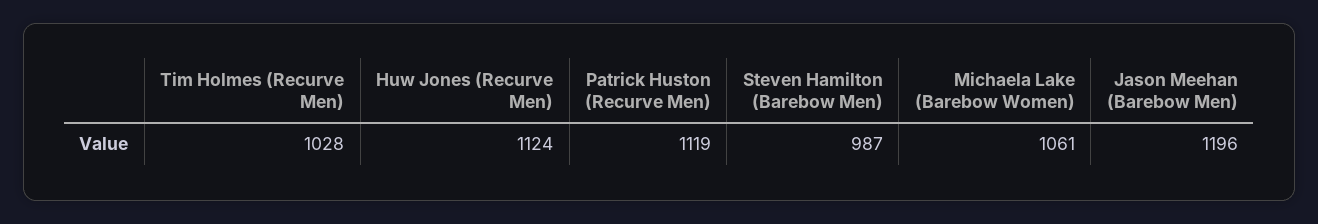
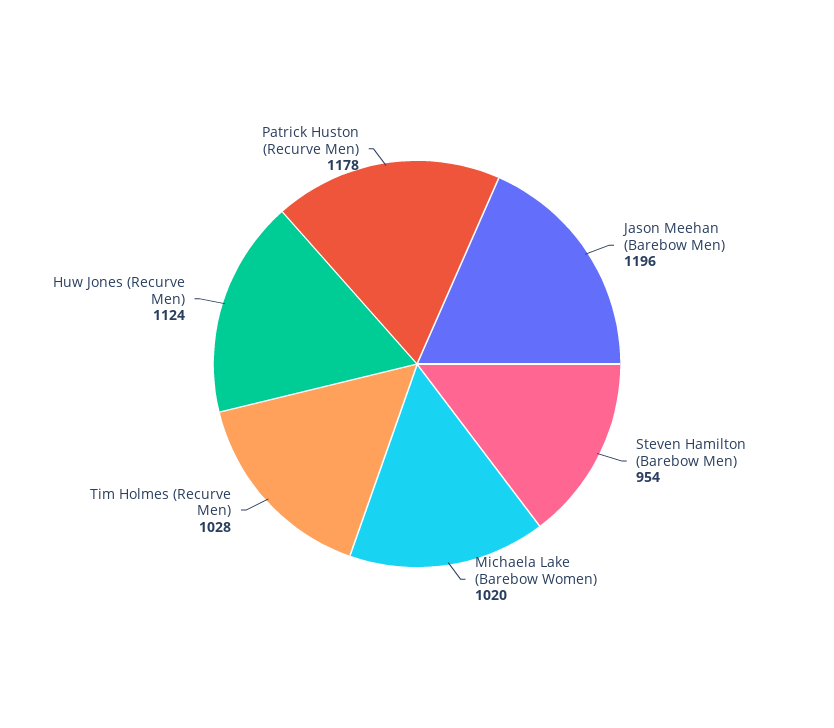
Patrick Huston (Recurve Men): 1119 -> 1178
Steven Hamilton (Barebow Men): 987 -> 954
Michaela Lake (Barebow Women): 1061 -> 1020

